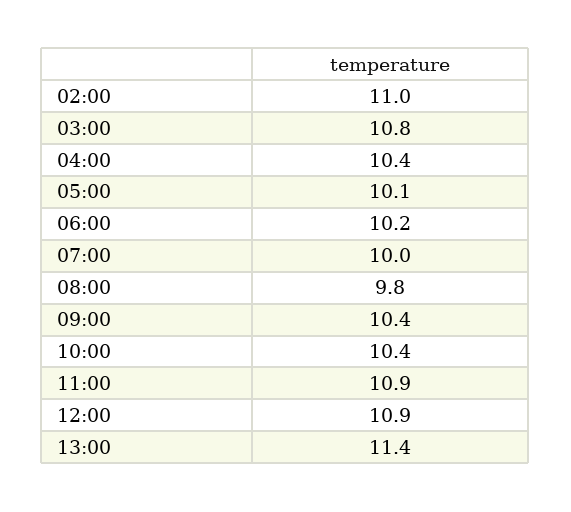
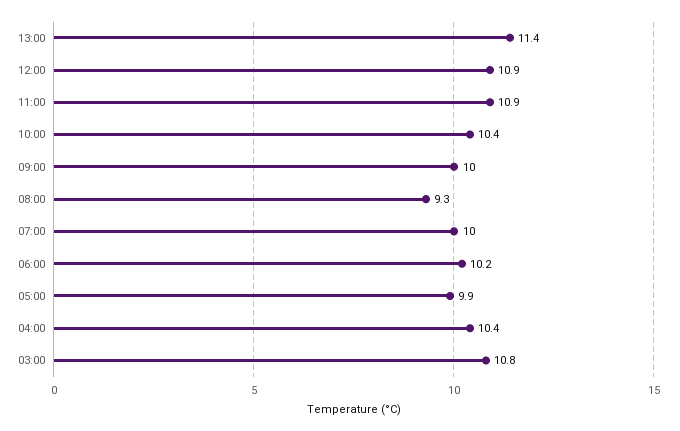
02:00: 11 -> none
05:00: 10.1 -> 9.9
08:00: 9.8 -> 9.3
09:00: 10.4 -> 10

